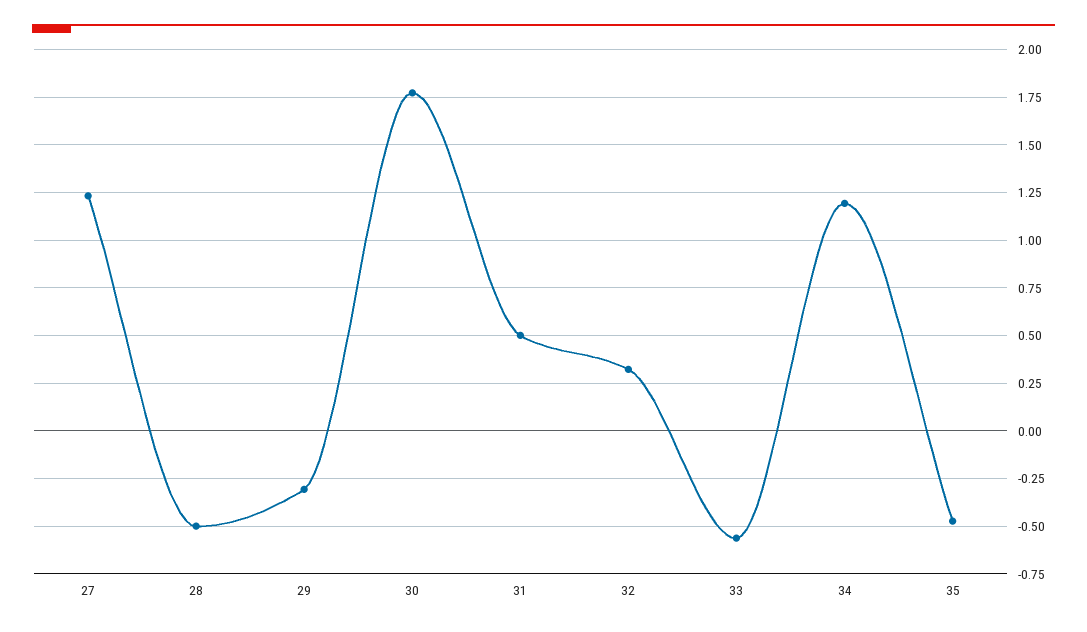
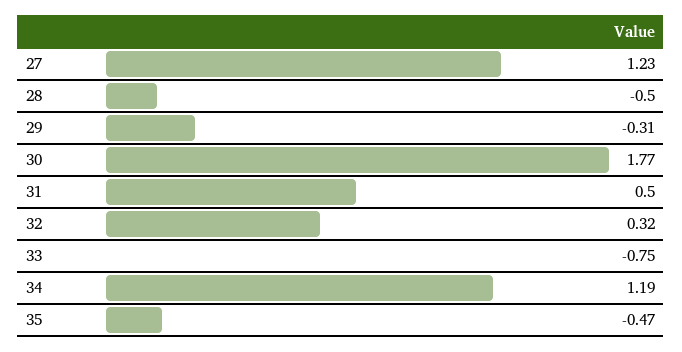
33: -0.55 -> -0.75

